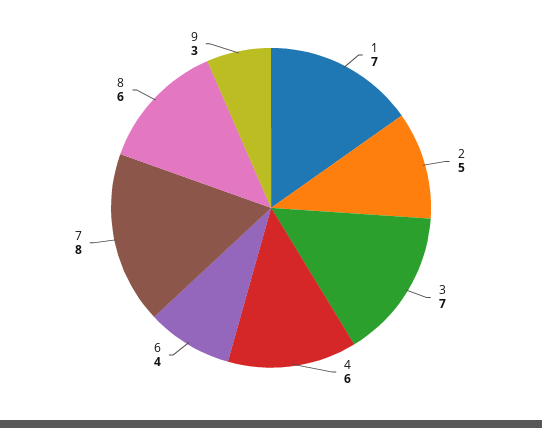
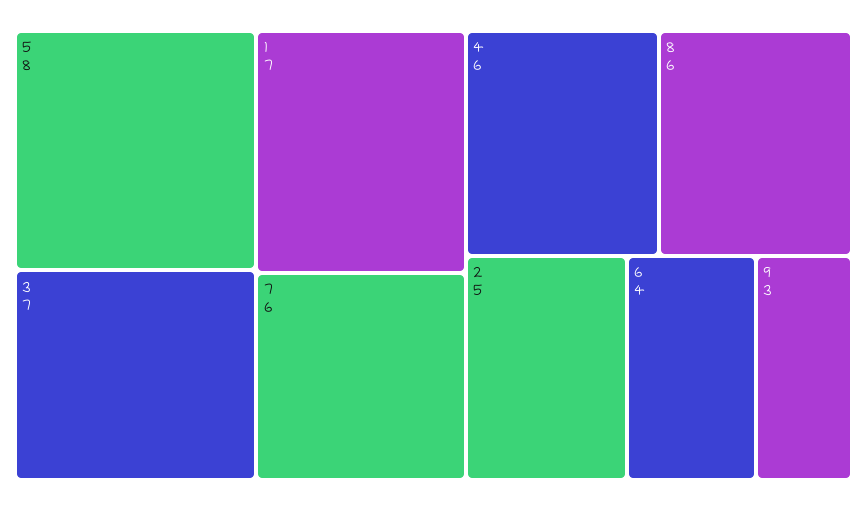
7: 8 -> 6
5: none -> 8

